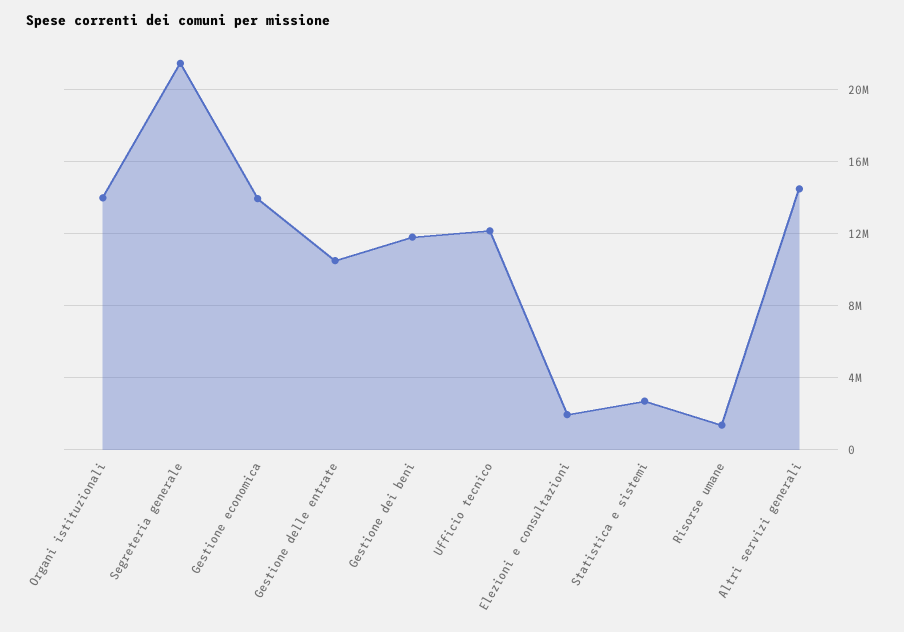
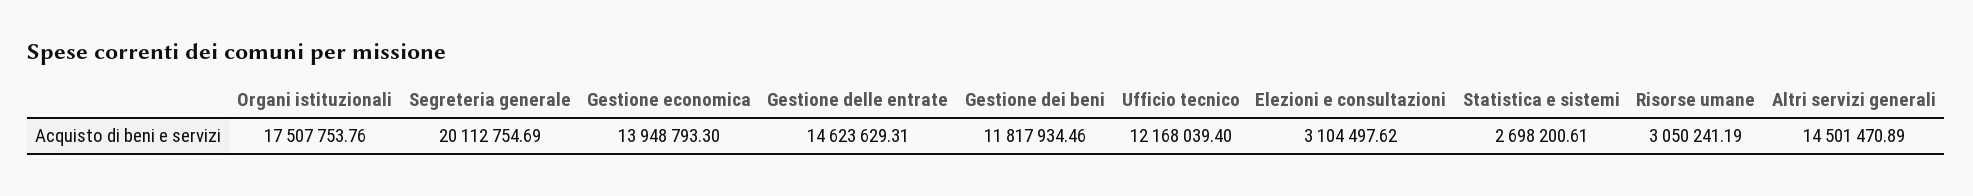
Organi istituzionali: 14000000 -> 17507753.76
Segreteria generale: 21500000 -> 20112754.69
Gestione delle entrate: 10500000 -> 14623629.31
Elezioni e consultazioni: 2000000 -> 3104497.62
Risorse umane: 1500000 -> 3050241.19

